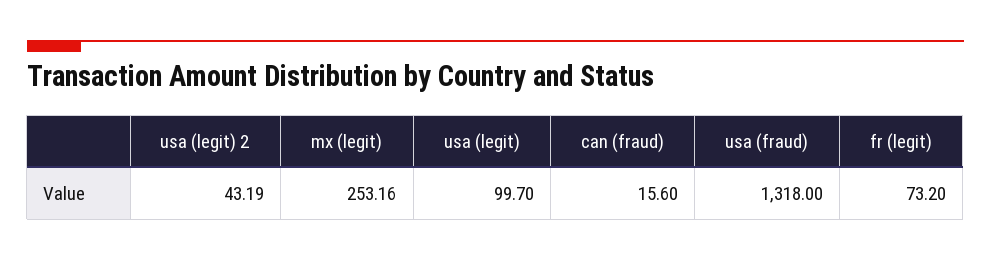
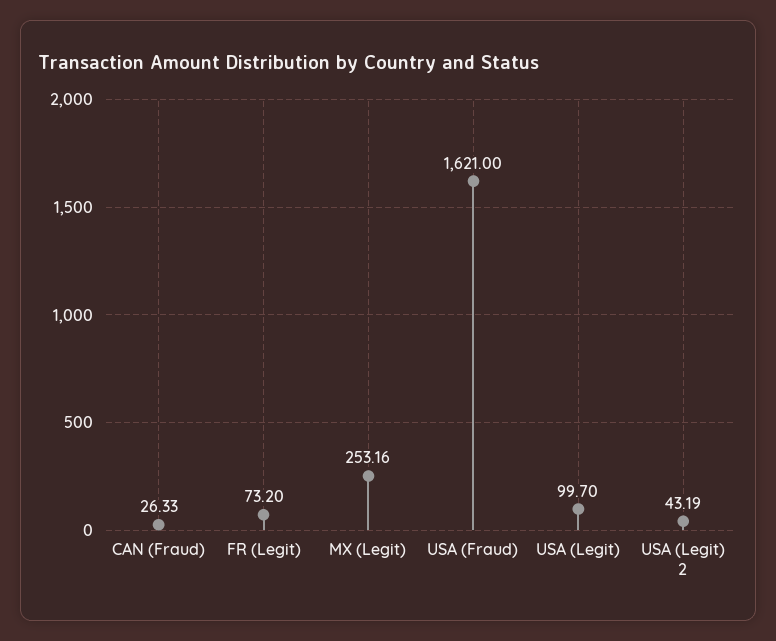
can (fraud): 15.6 -> 26.33
usa (fraud): 1318 -> 1621

